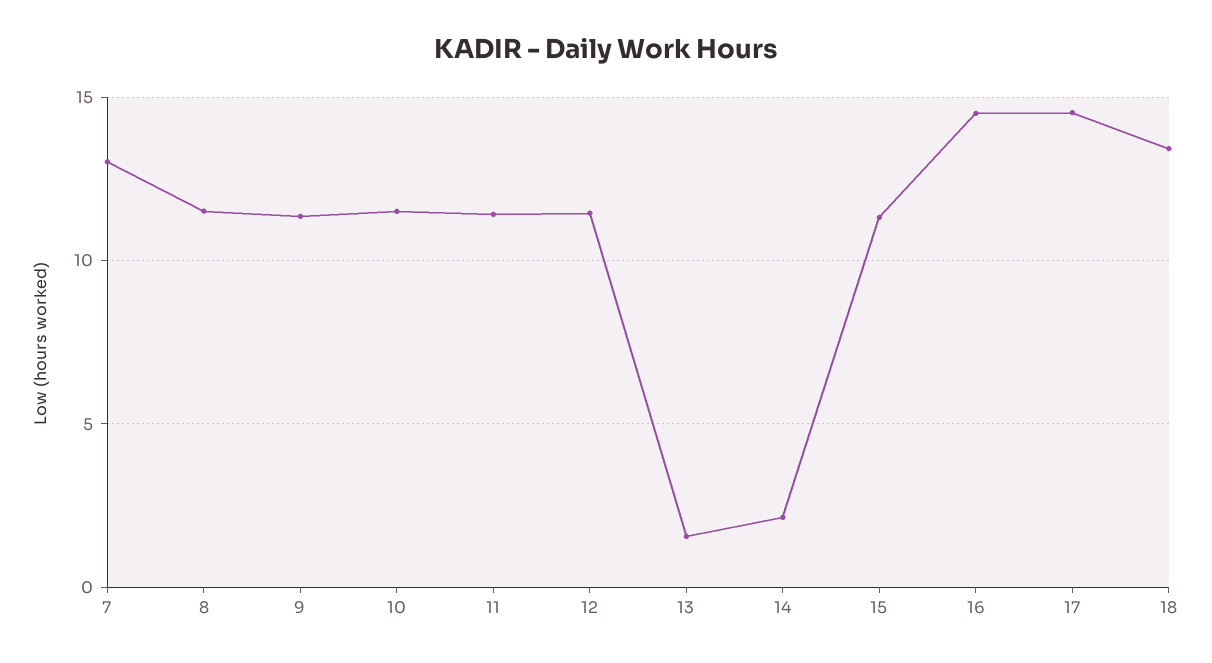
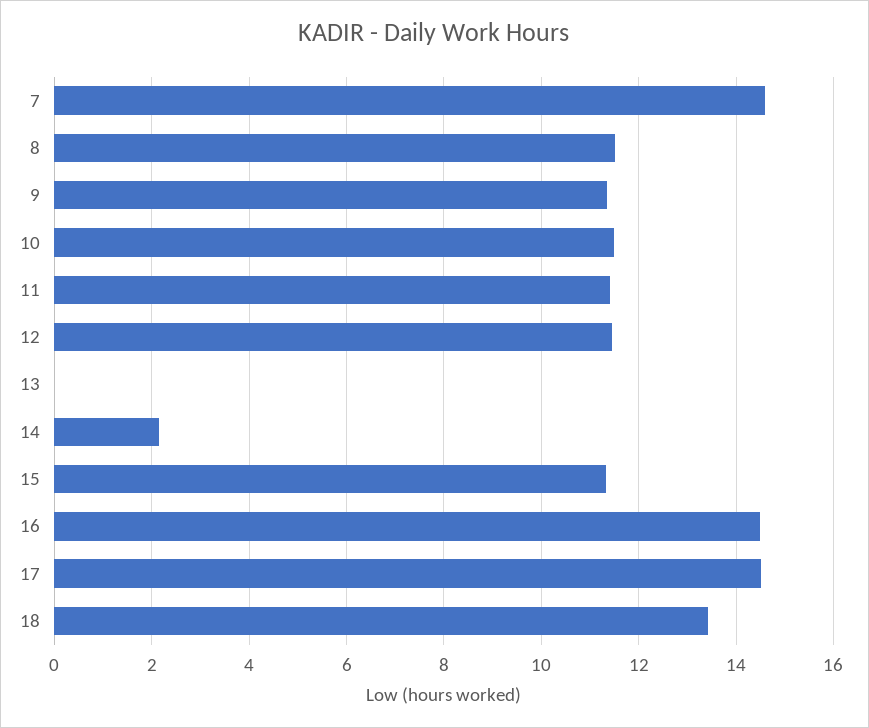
7: 13 -> 14.6
13: 1.5 -> 0

